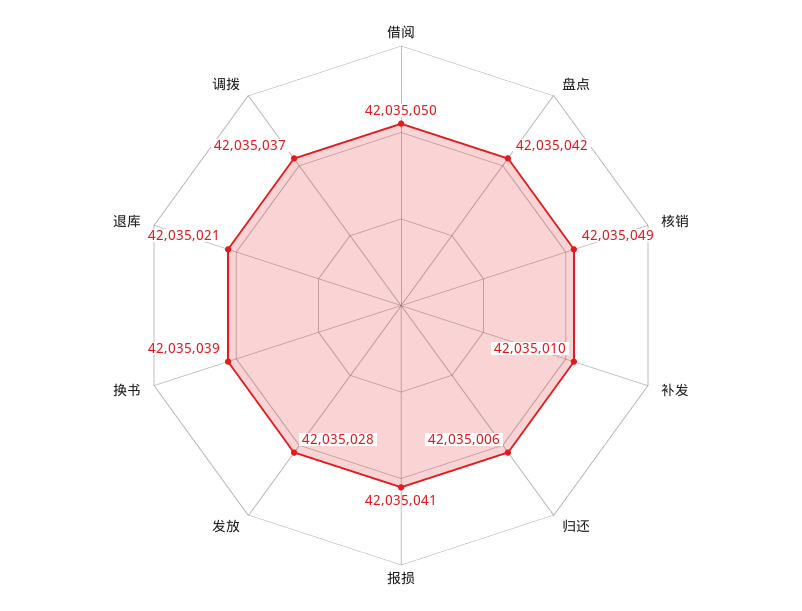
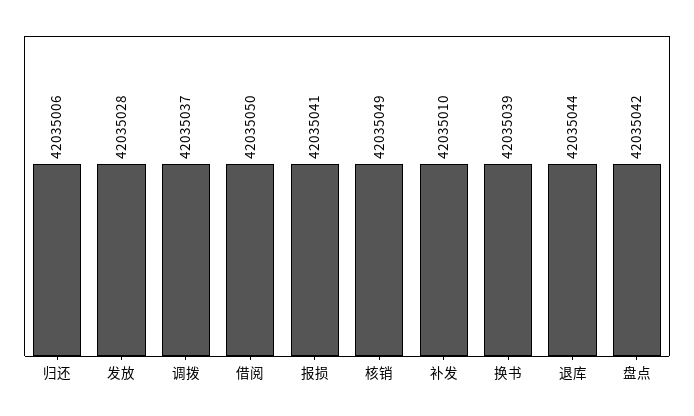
退库: 42035021 -> 42035044

